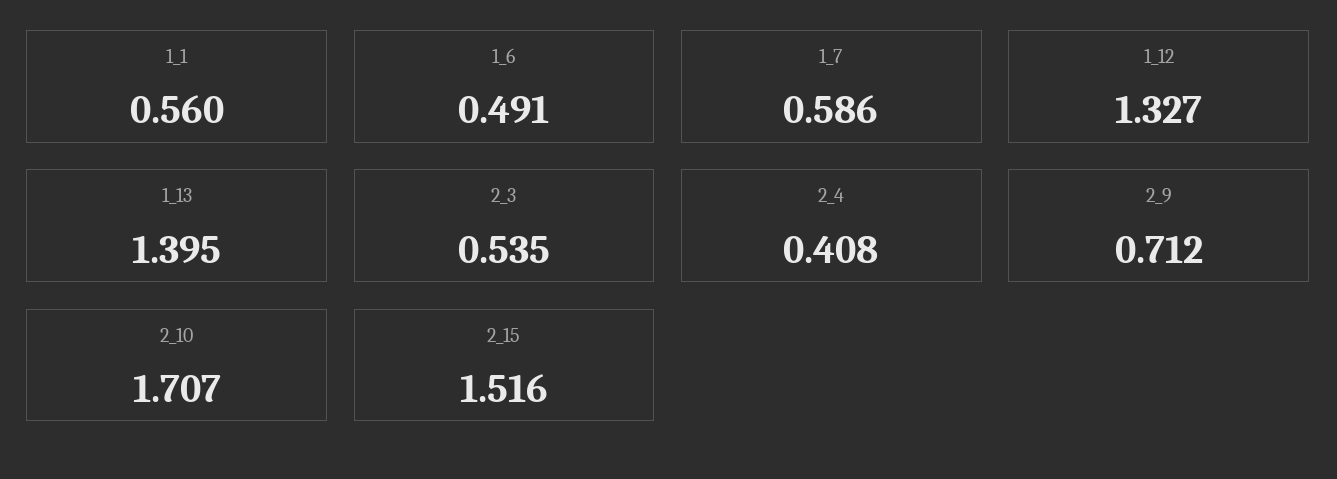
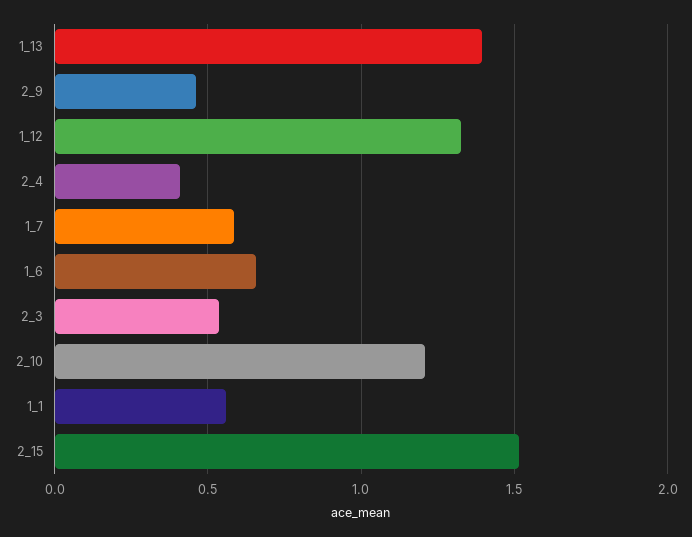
1_6: 0.491 -> 0.65
2_9: 0.712 -> 0.45
2_10: 1.707 -> 1.2

